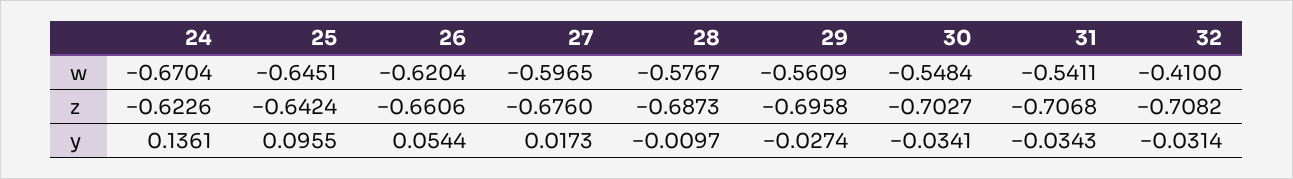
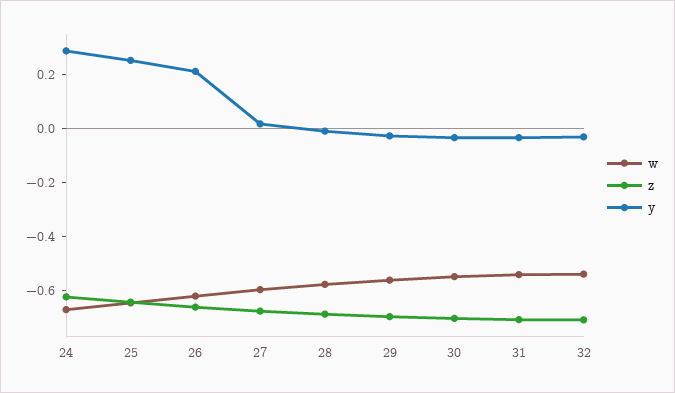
w, 32: -0.41 -> -0.55
y, 24: 0.1361 -> 0.3
y, 25: 0.0955 -> 0.25
y, 26: 0.0544 -> 0.2

